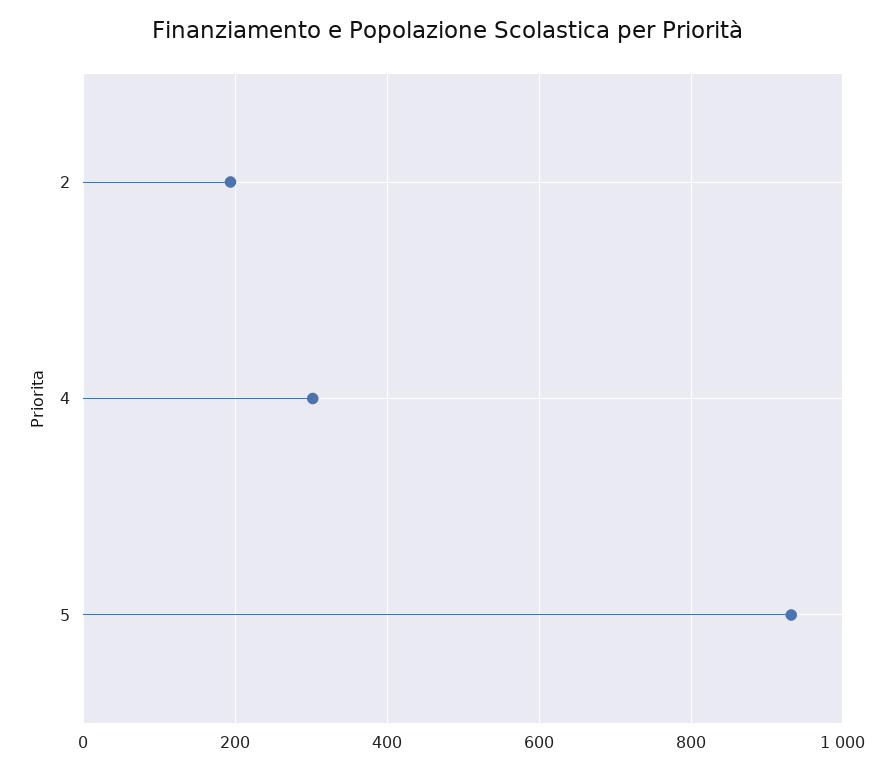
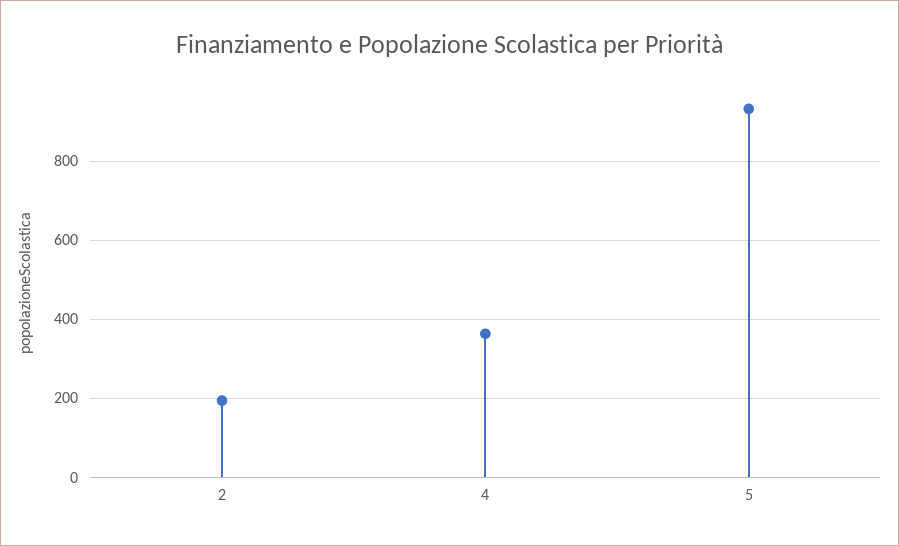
4: 300 -> 360

